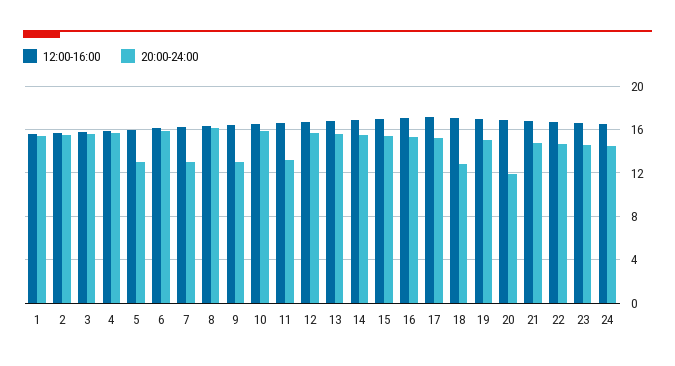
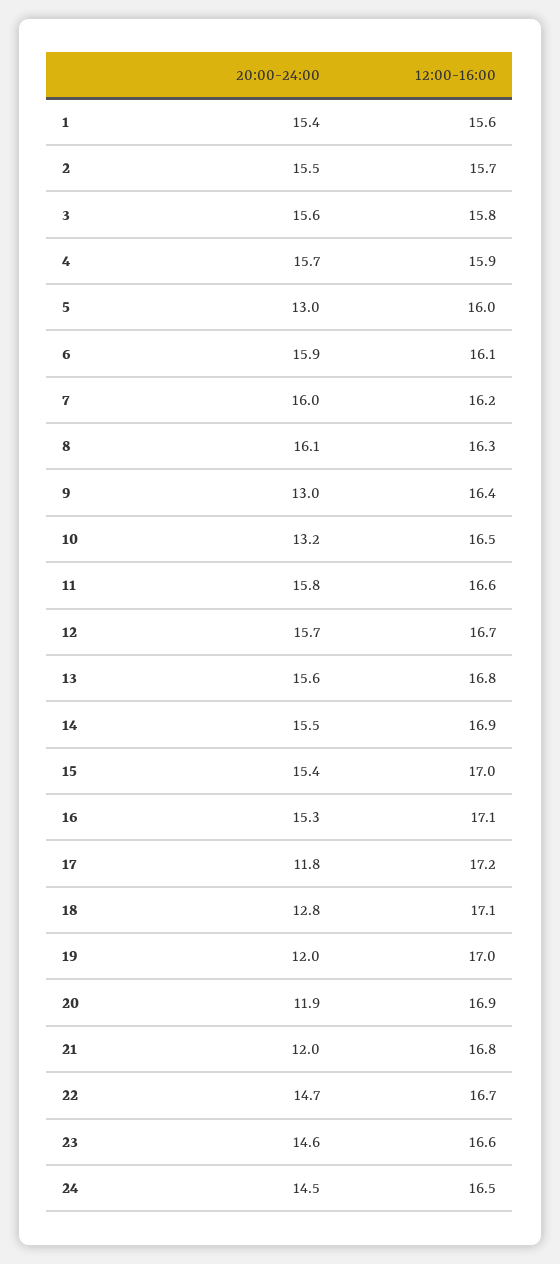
20:00-24:00, 7: 13 -> 16
20:00-24:00, 10: 16 -> 13.2
20:00-24:00, 11: 13 -> 15.8
20:00-24:00, 17: 15 -> 11.8
20:00-24:00, 19: 15 -> 12
20:00-24:00, 21: 15 -> 12

